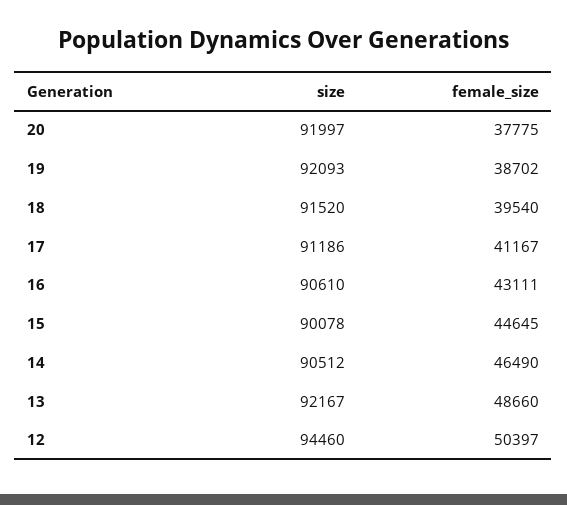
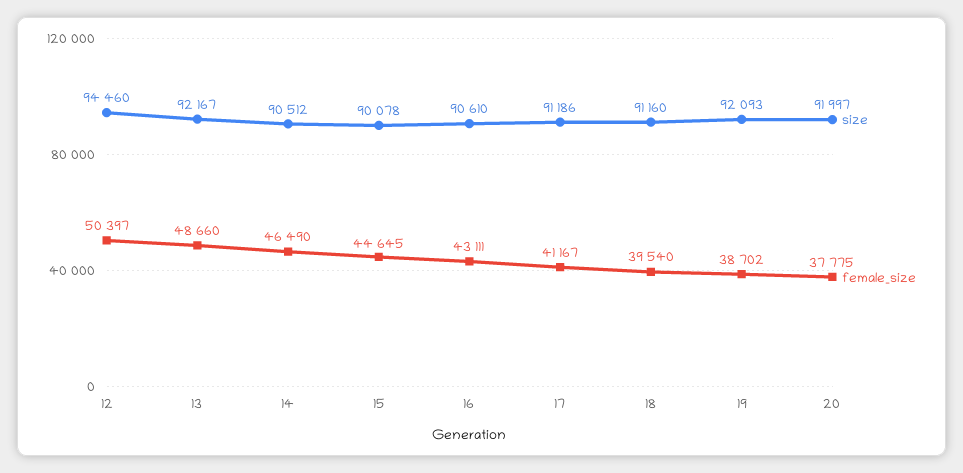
size, 18: 91520 -> 91160

